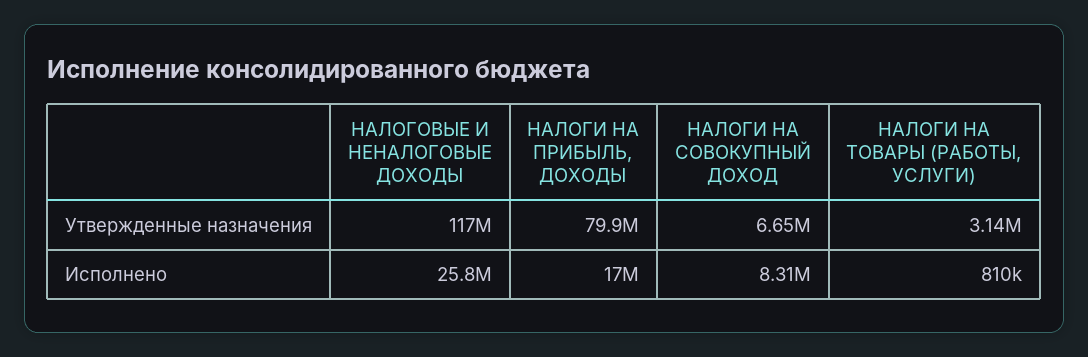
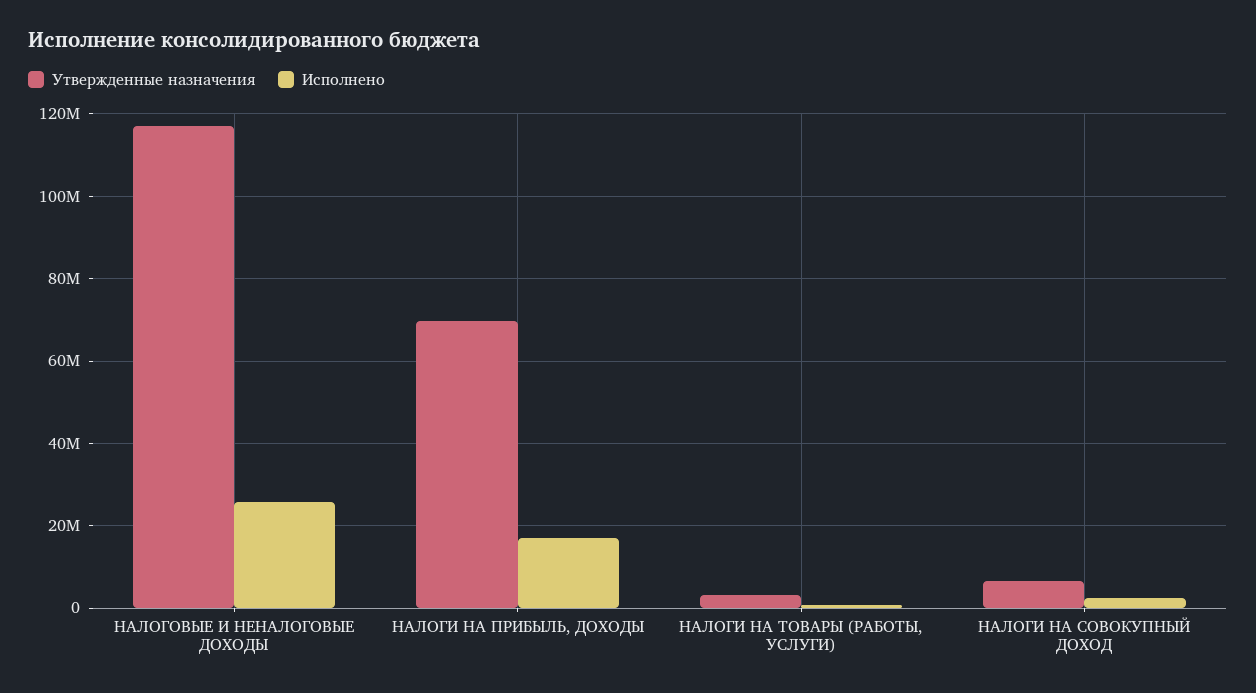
Утвержденные назначения, НАЛОГИ НА ПРИБЫЛЬ, ДОХОДЫ: 79900000 -> 70000000
Исполнено, НАЛОГИ НА СОВОКУПНЫЙ ДОХОД: 8310000 -> 2000000

